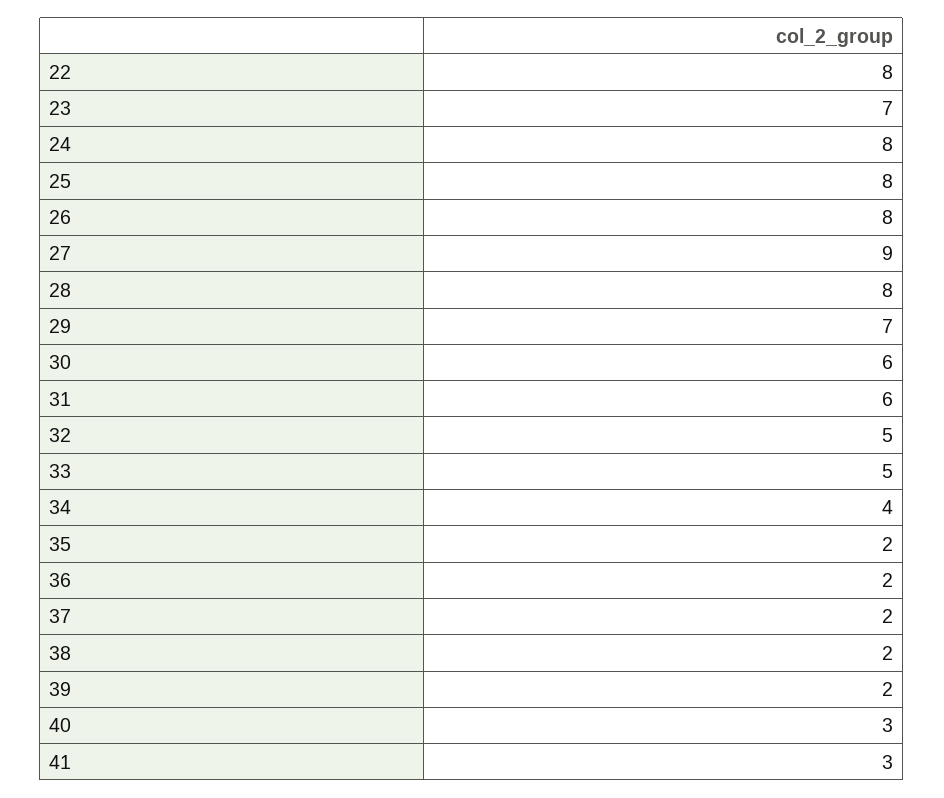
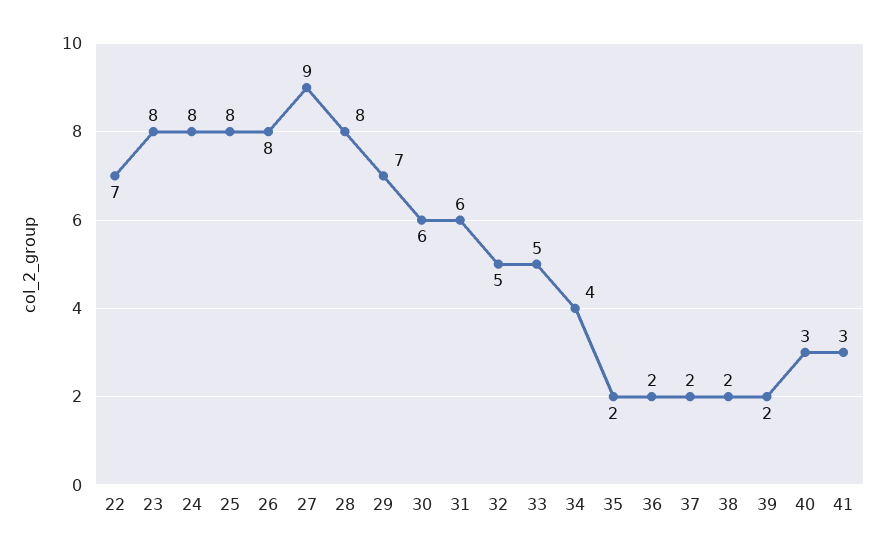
22: 8 -> 7
23: 7 -> 8

